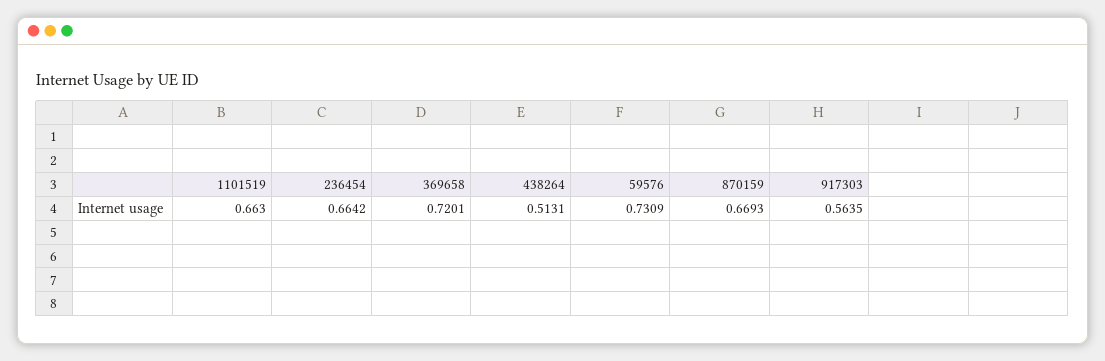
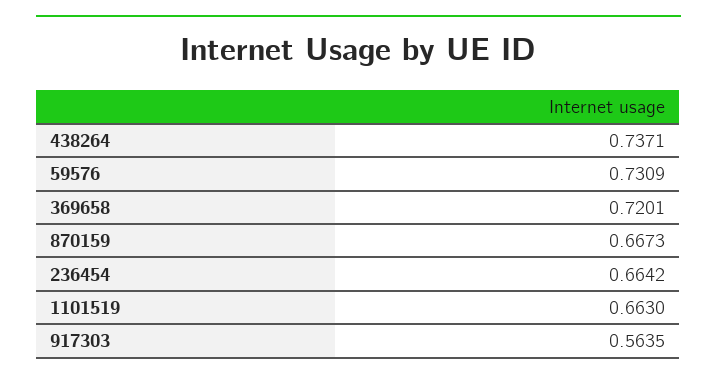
438264: 0.5131 -> 0.7371
870159: 0.6693 -> 0.6673

